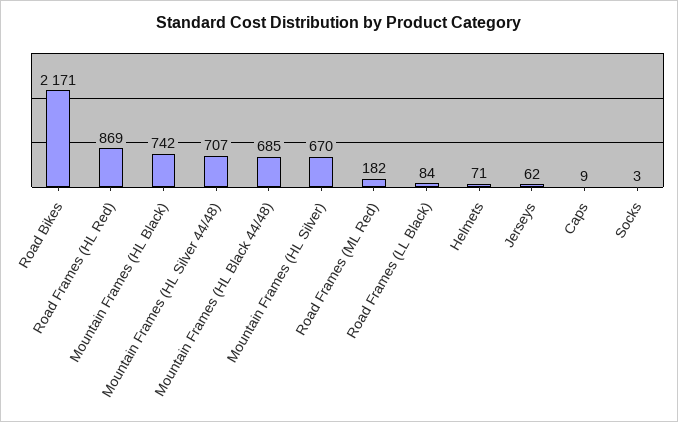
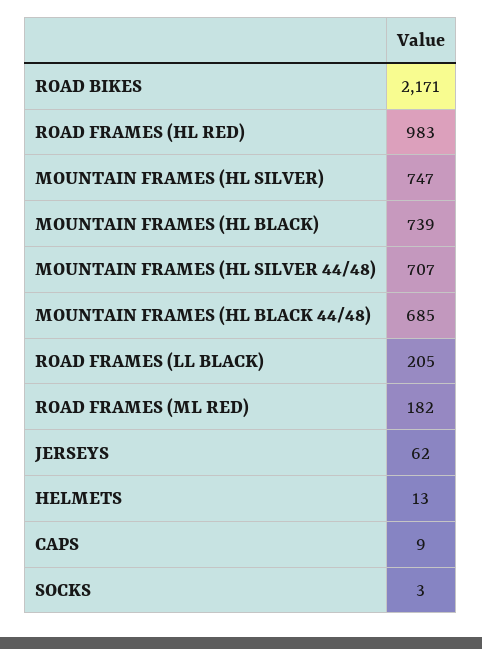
Road Frames (HL Red): 869 -> 983
Mountain Frames (HL Black): 742 -> 739
Mountain Frames (HL Silver): 670 -> 747
Road Frames (LL Black): 84 -> 205
Helmets: 71 -> 13

